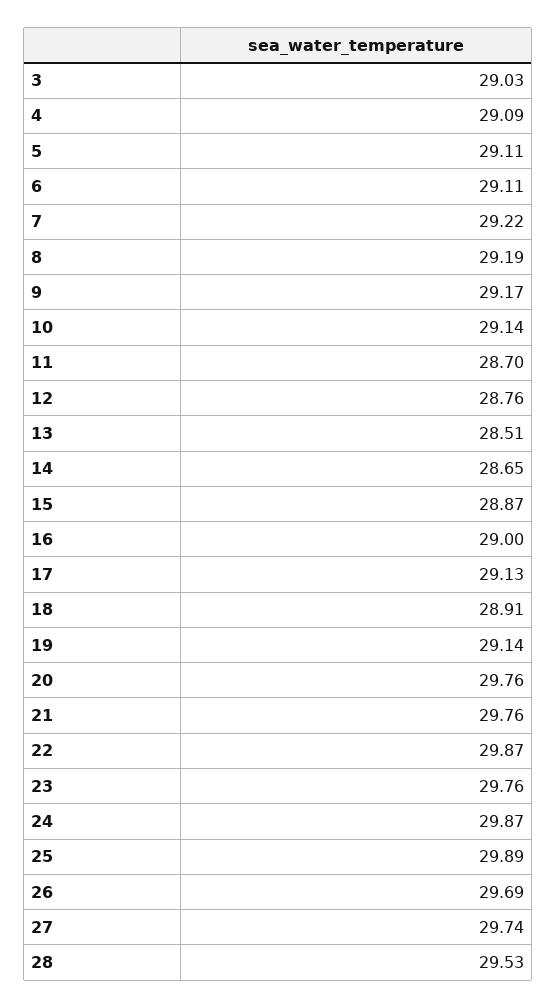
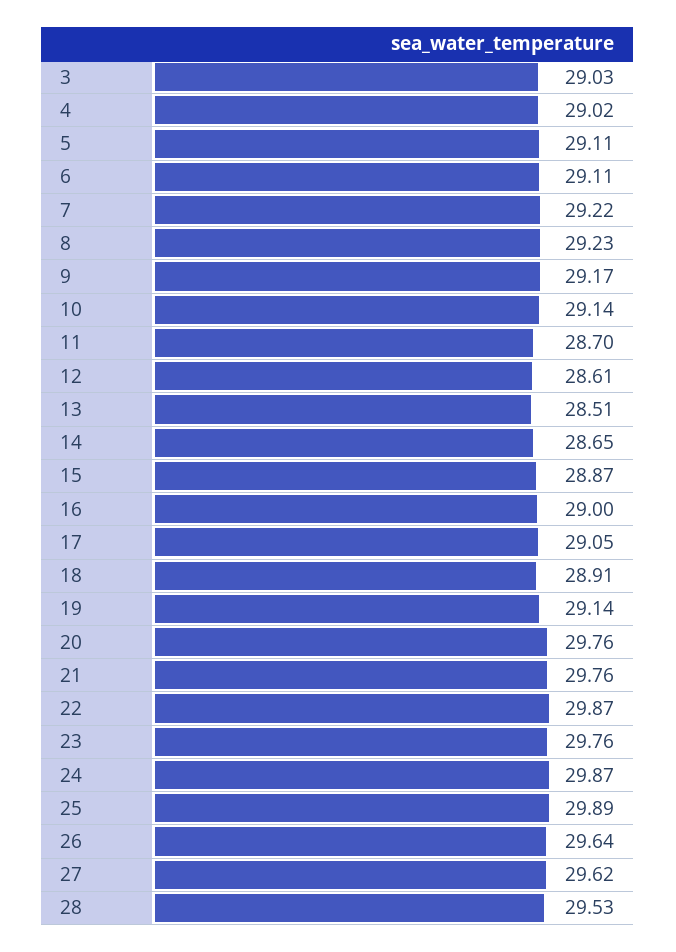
4: 29.09 -> 29.02
8: 29.19 -> 29.23
12: 28.76 -> 28.61
17: 29.13 -> 29.05
26: 29.69 -> 29.64
27: 29.74 -> 29.62

